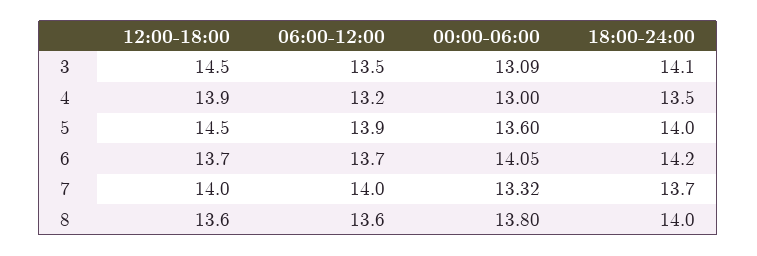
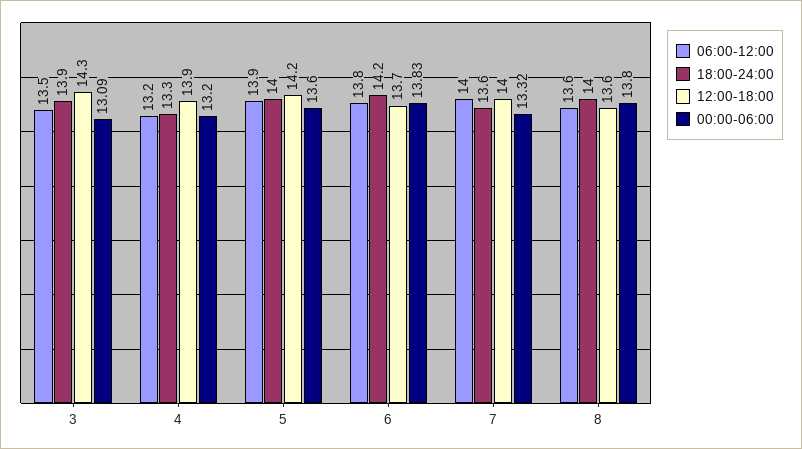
12:00-18:00, 3: 14.5 -> 14.3
18:00-24:00, 3: 14.1 -> 13.9
00:00-06:00, 4: 13 -> 13.2
18:00-24:00, 4: 13.5 -> 13.3
12:00-18:00, 5: 14.5 -> 14.2
06:00-12:00, 6: 13.7 -> 13.8
00:00-06:00, 6: 14.05 -> 13.83
18:00-24:00, 7: 13.7 -> 13.6

